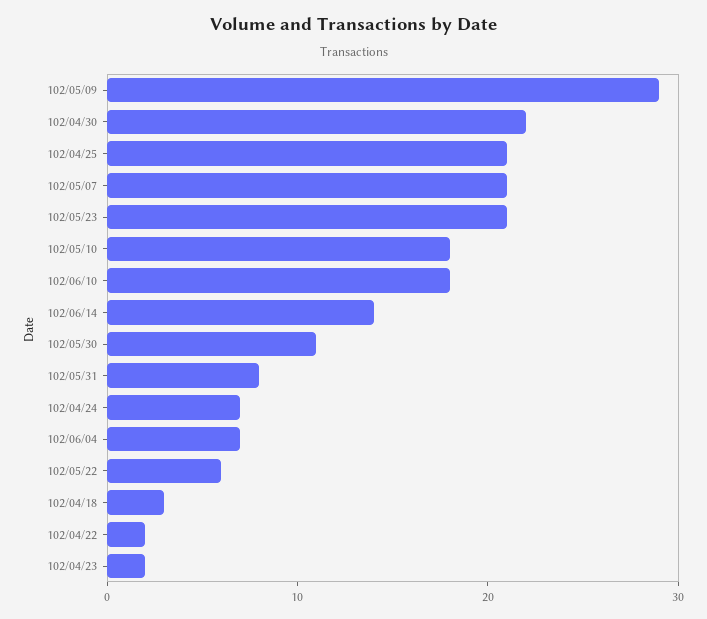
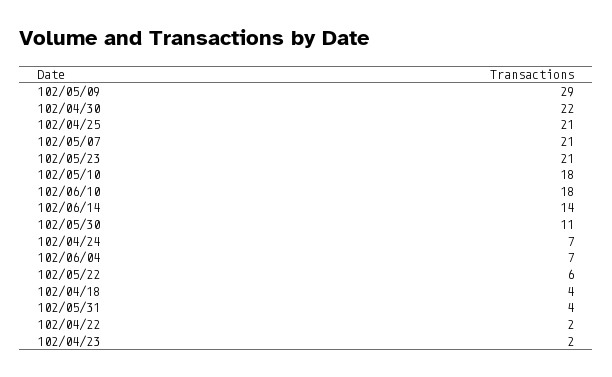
102/05/31: 8 -> 4
102/04/18: 3 -> 4

